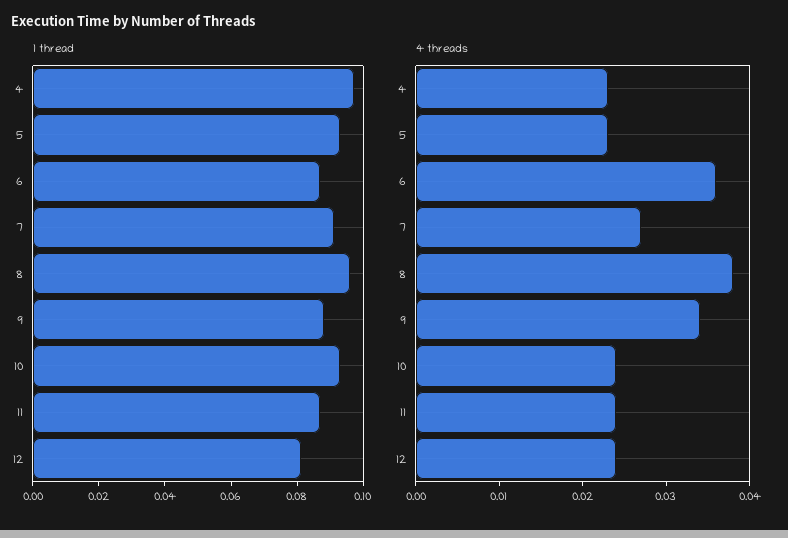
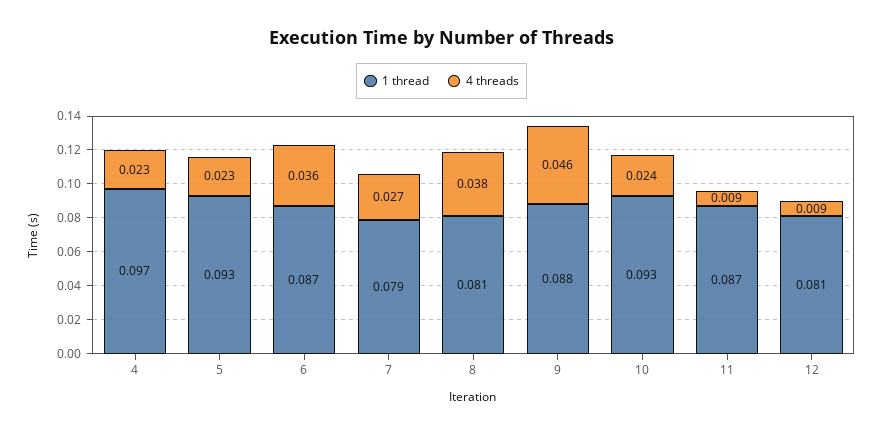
1 thread, 7: 0.09 -> 0.079
1 thread, 8: 0.095 -> 0.081
4 threads, 9: 0.034 -> 0.046
4 threads, 11: 0.024 -> 0.009
4 threads, 12: 0.024 -> 0.009

